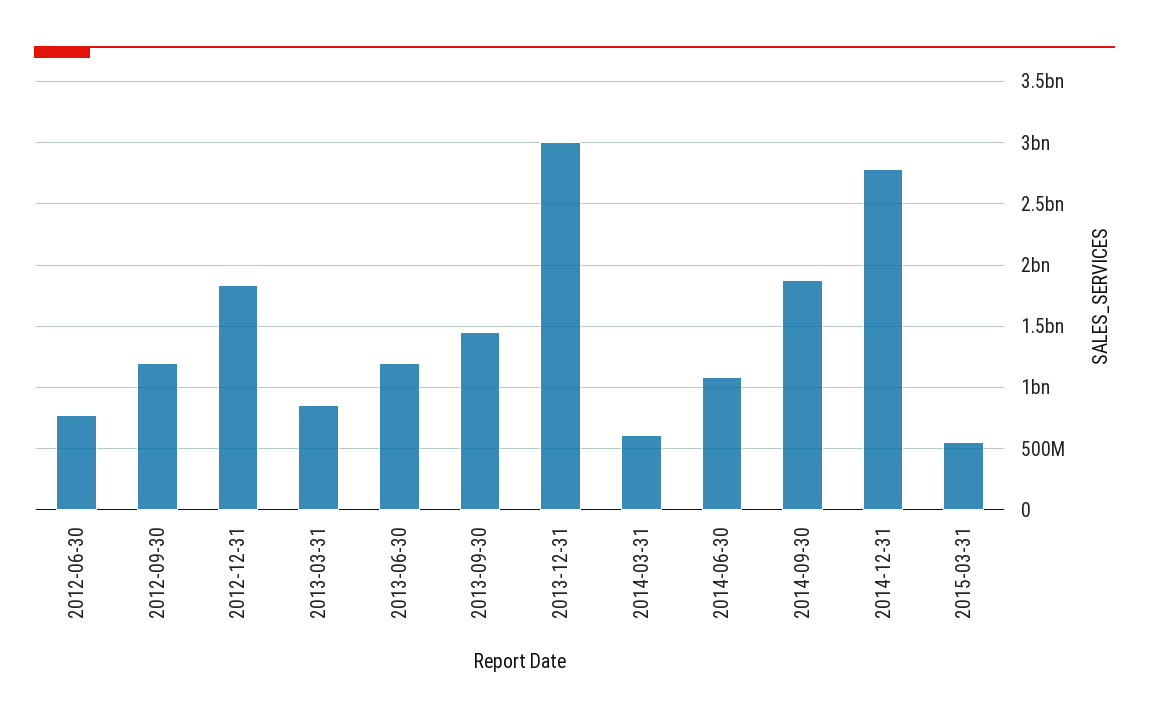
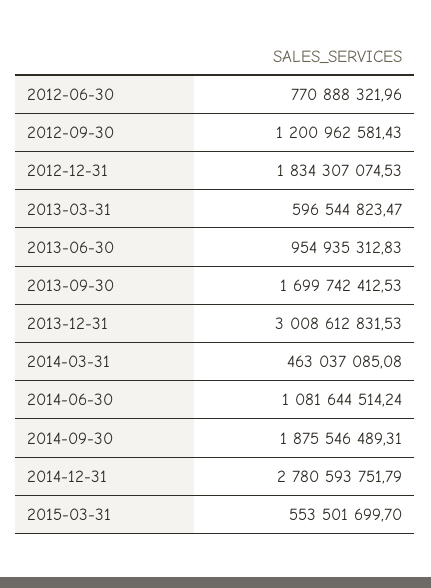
2013-03-31: 850000000 -> 596544823.47
2013-06-30: 1200000000 -> 954935312.83
2013-09-30: 1450000000 -> 1699742412.53
2014-03-31: 600000000 -> 463037085.08

